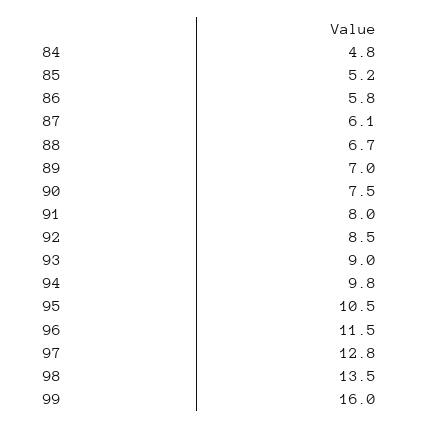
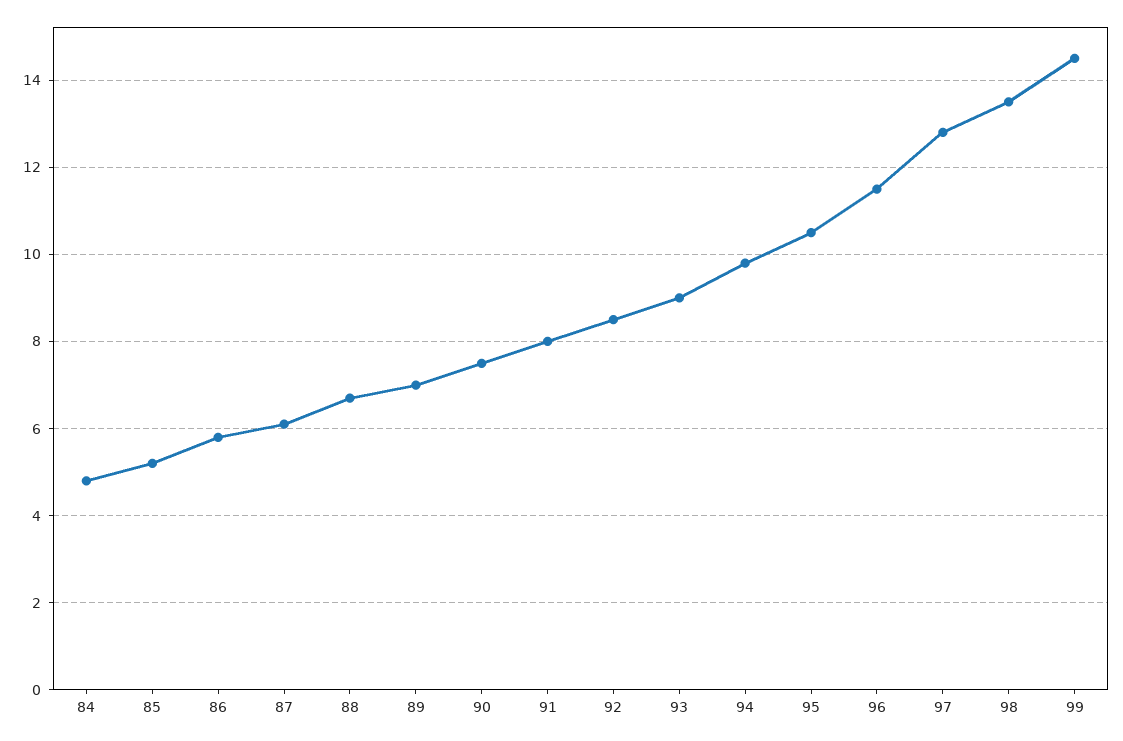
99: 16 -> 14.5

